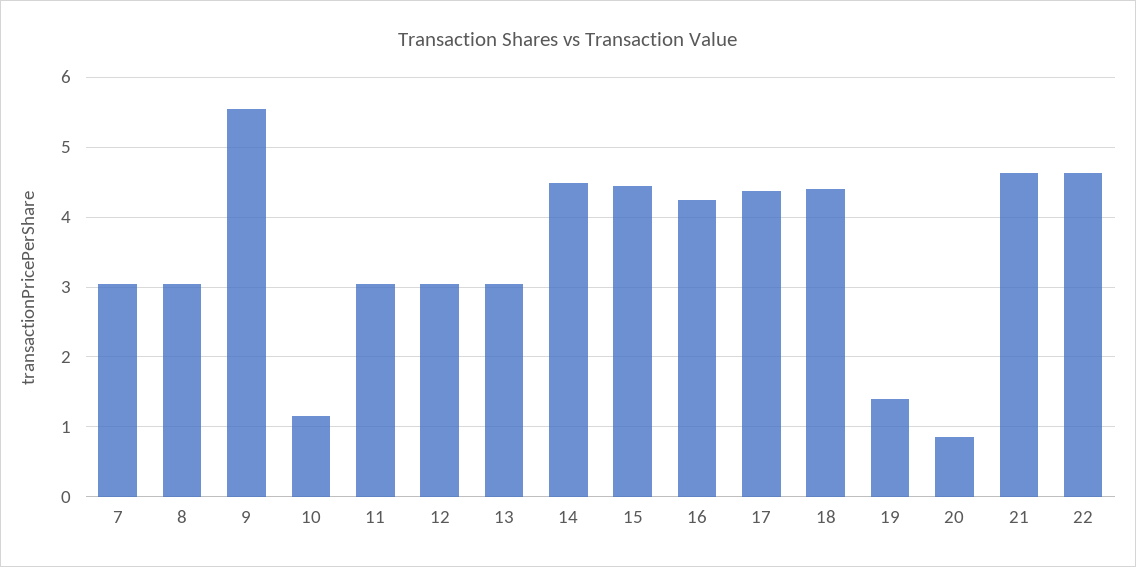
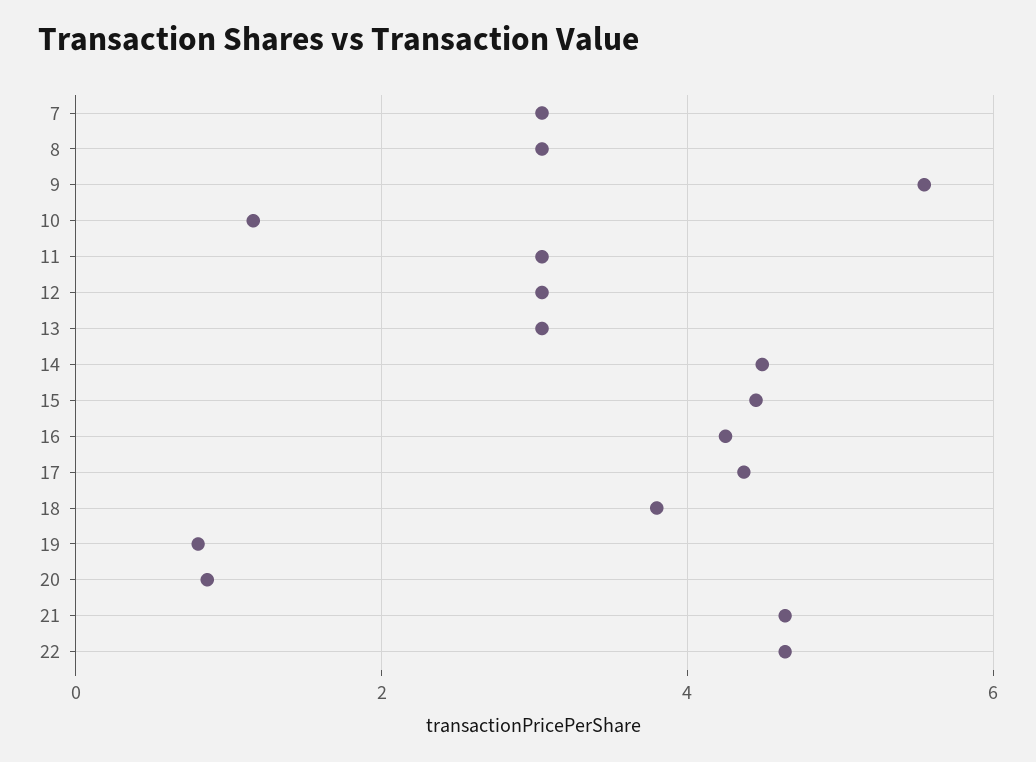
18: 4.4 -> 3.8
19: 1.4 -> 0.8

